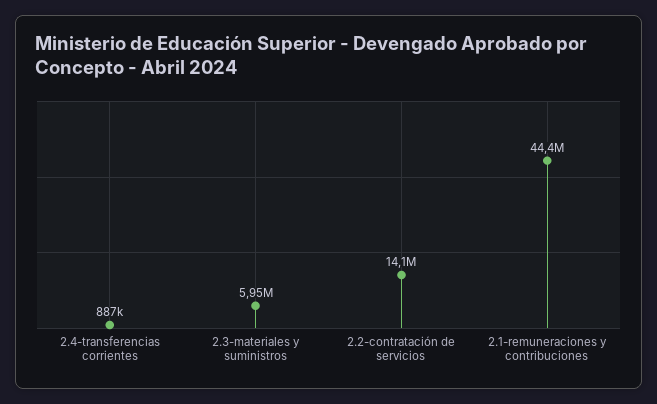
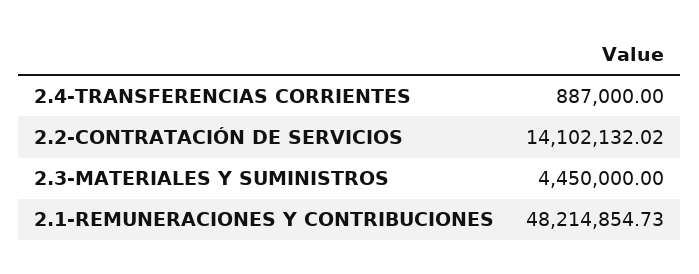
2.3-materiales y suministros: 5950000 -> 4450000
2.1-remuneraciones y contribuciones: 44400000 -> 48214854.73

